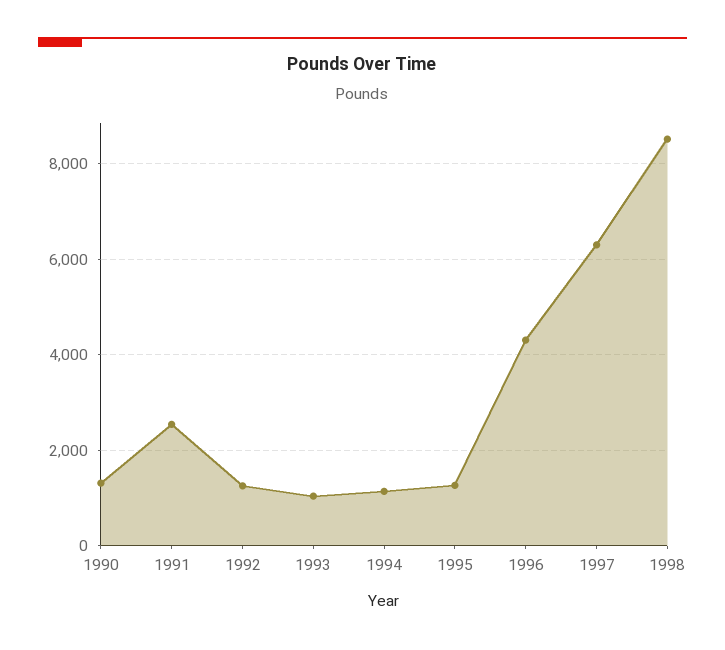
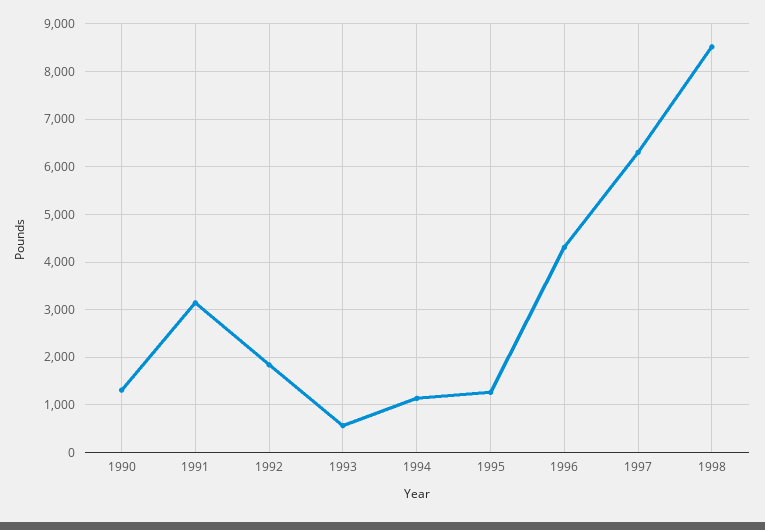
1991: 2600 -> 3200
1992: 1200 -> 1800
1993: 1000 -> 600

